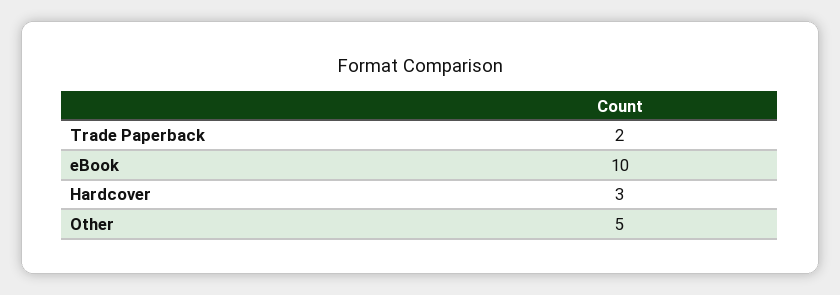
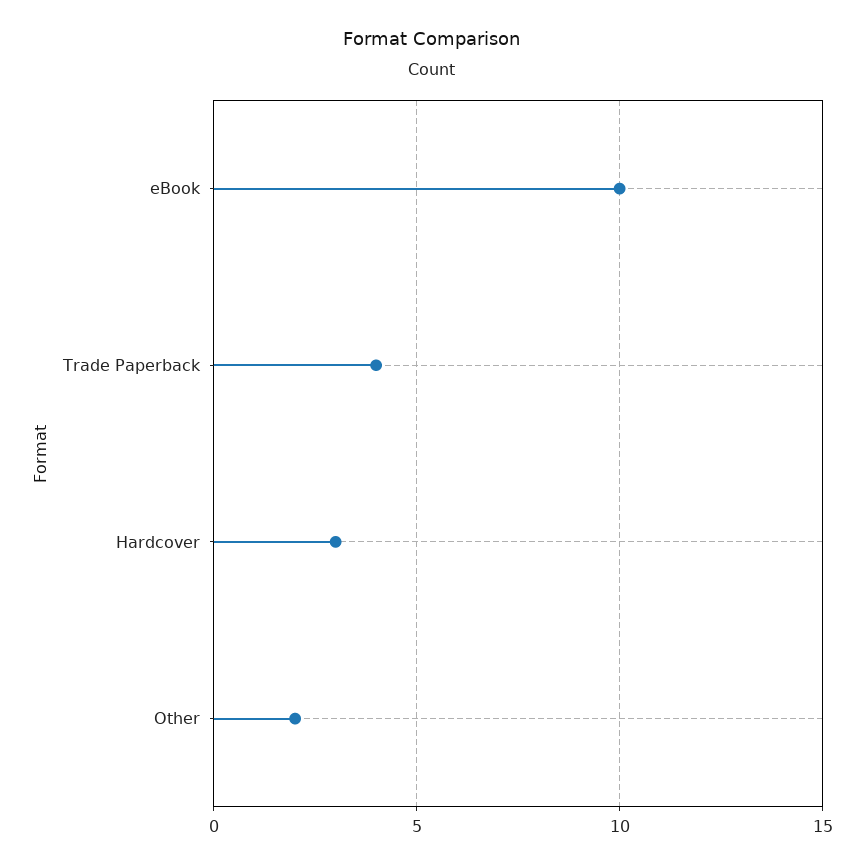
Trade Paperback: 2 -> 4
Other: 5 -> 2

